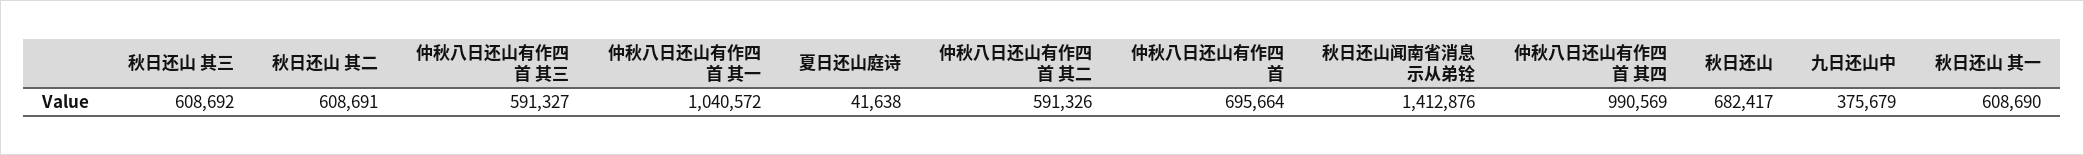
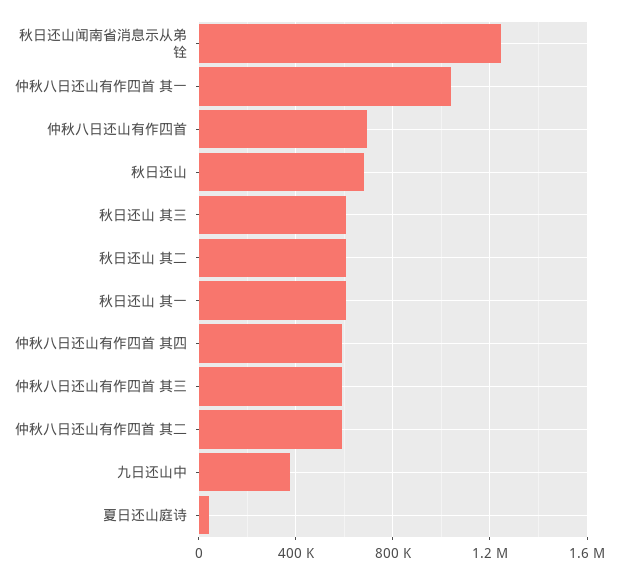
秋日还山闻南省消息示从弟铨: 1412876 -> 1250000
仲秋八日还山有作四首 其四: 990569 -> 600000

